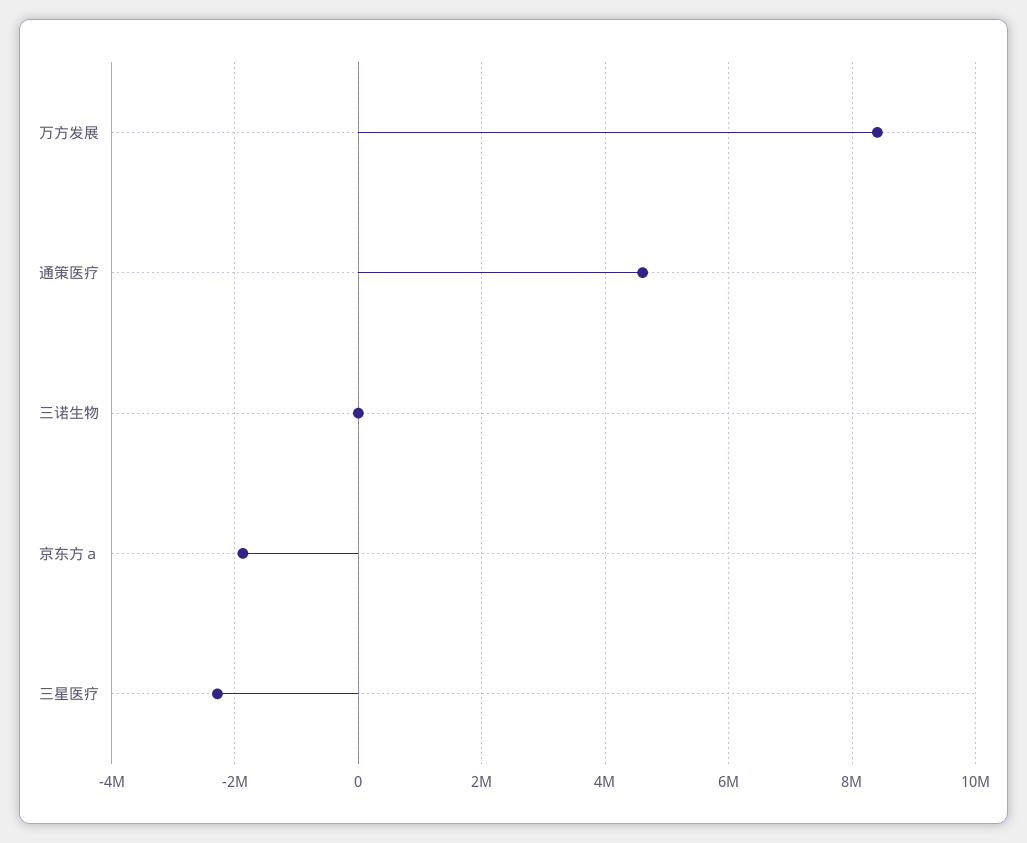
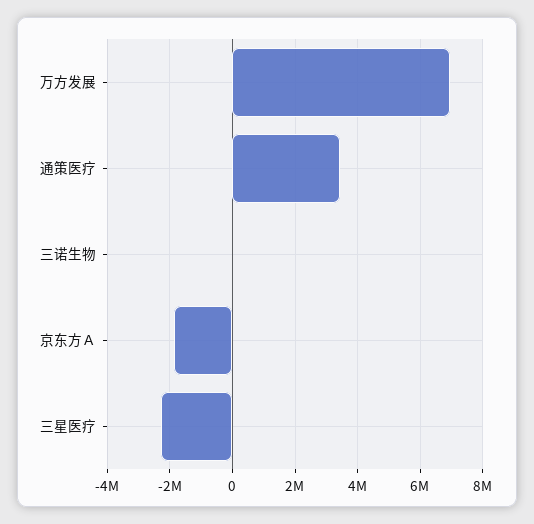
万方发展: 8400000 -> 7000000
通策医疗: 4600000 -> 3400000

